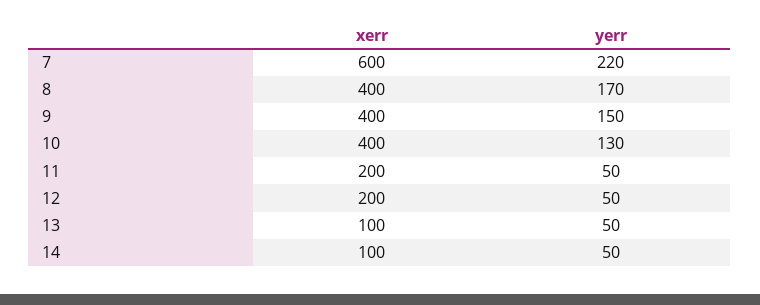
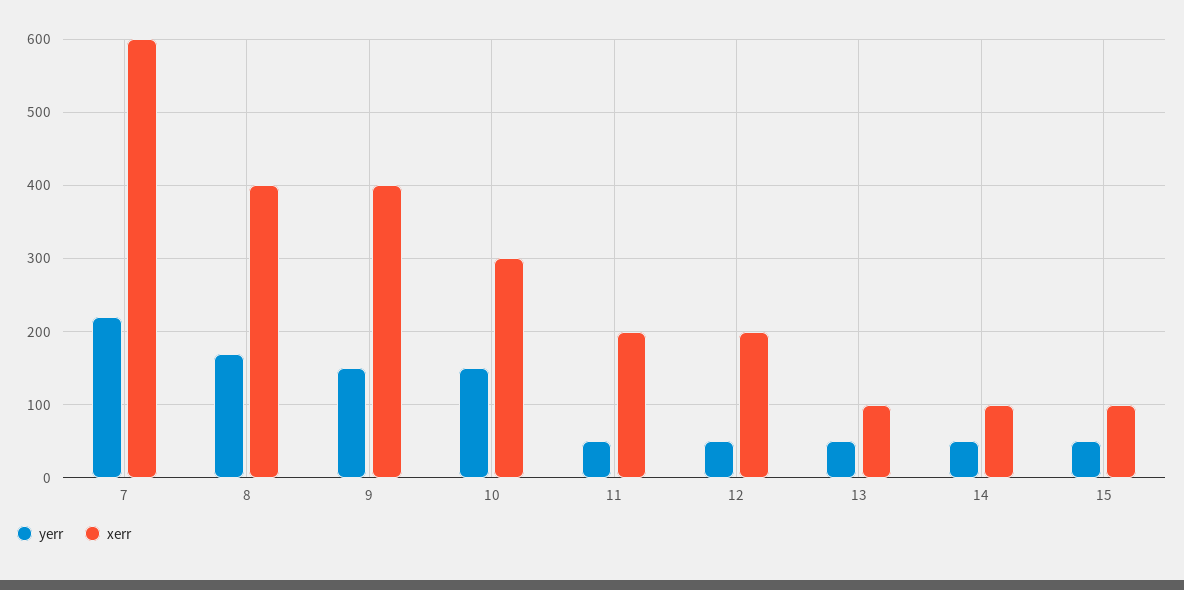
xerr, 10: 400 -> 300
yerr, 10: 130 -> 150
yerr, 15: none -> 50
xerr, 15: none -> 100

